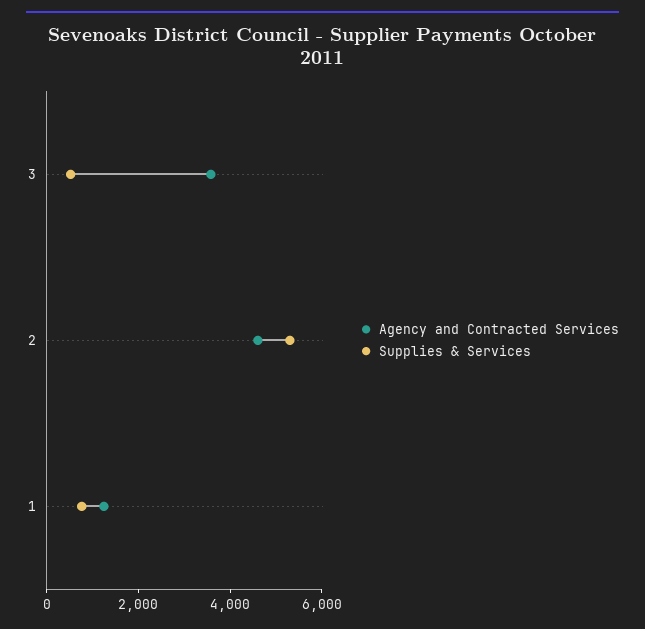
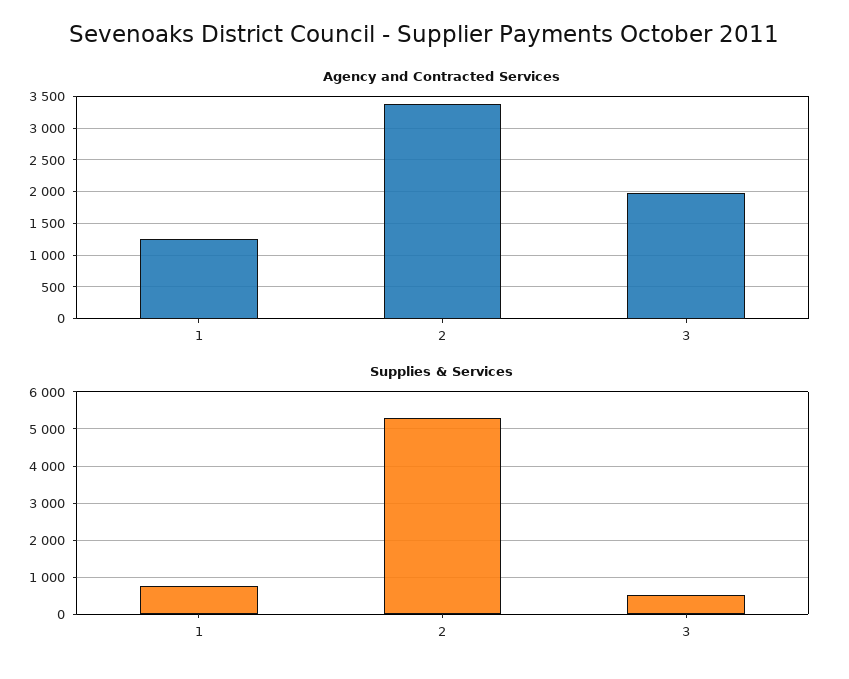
Agency and Contracted Services, 3: 3500 -> 2000
Agency and Contracted Services, 2: 4500 -> 3400

